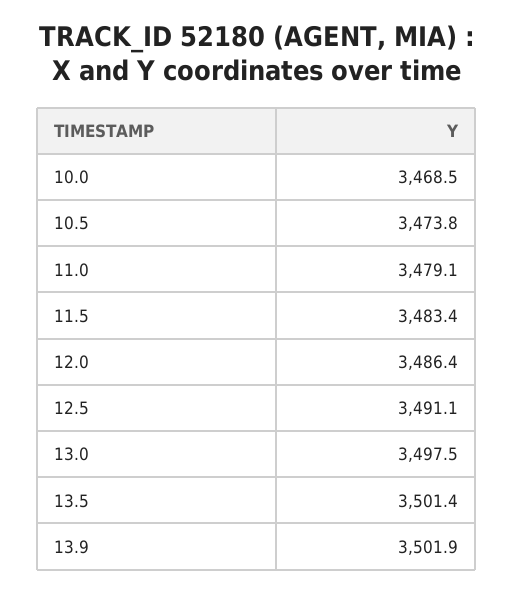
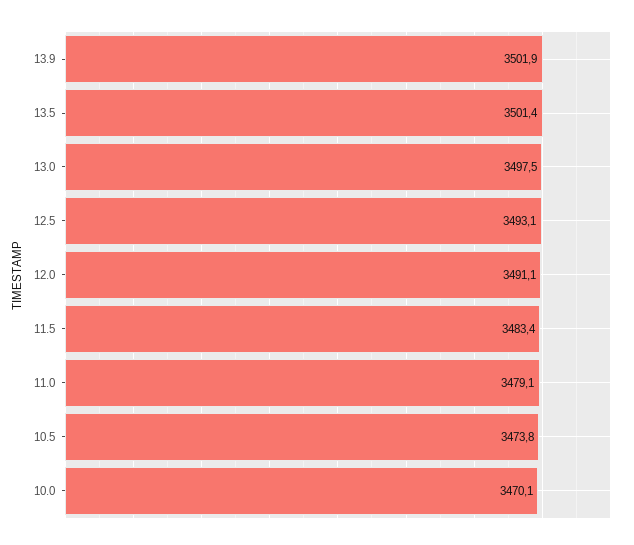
10.0: 3468.5 -> 3470.1
12.0: 3486.4 -> 3491.1
12.5: 3491.1 -> 3493.1

